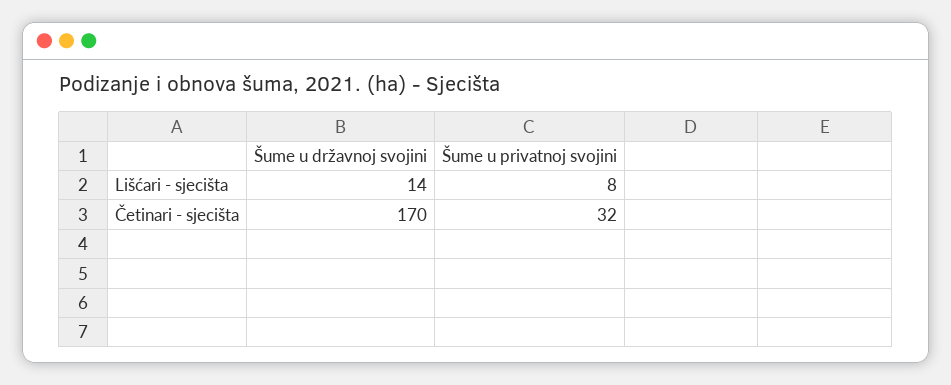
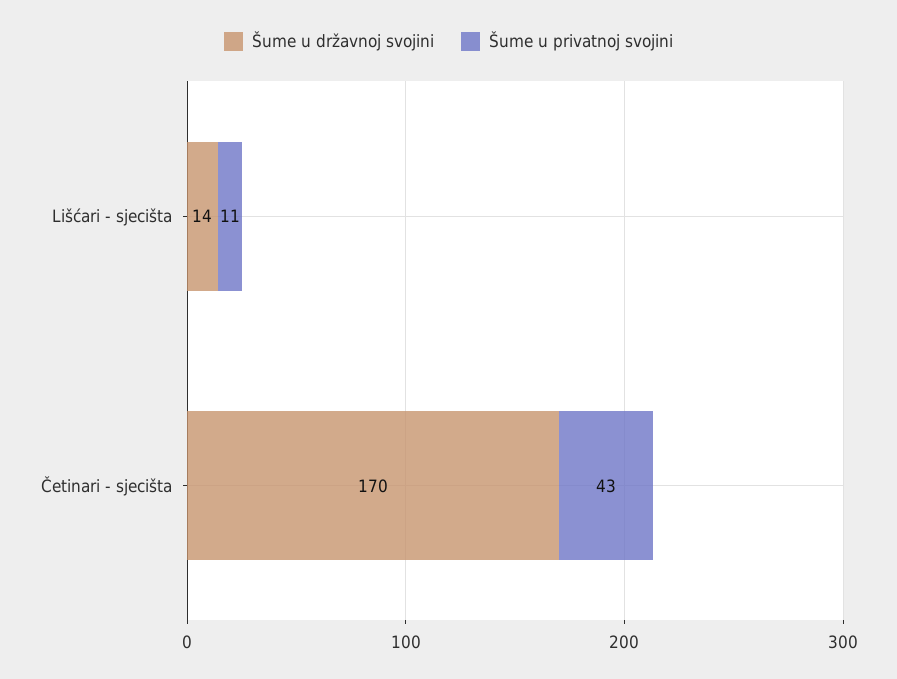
Šume u privatnoj svojini, Lišćari - sjecišta: 8 -> 11
Šume u privatnoj svojini, Četinari - sjecišta: 32 -> 43

